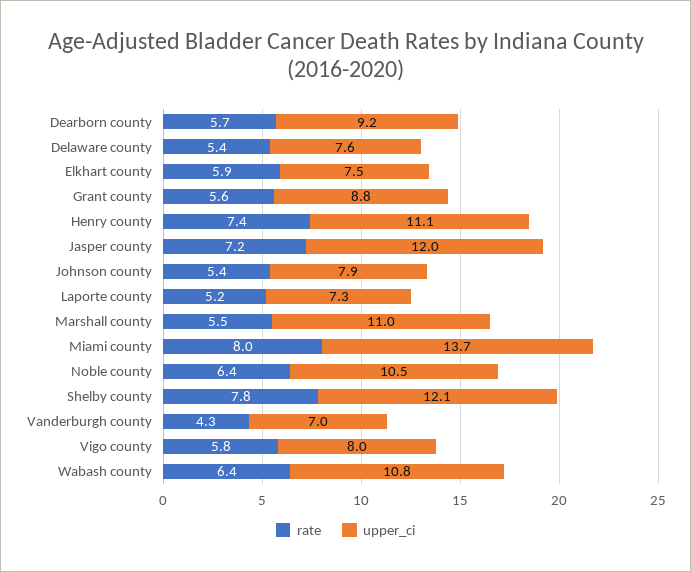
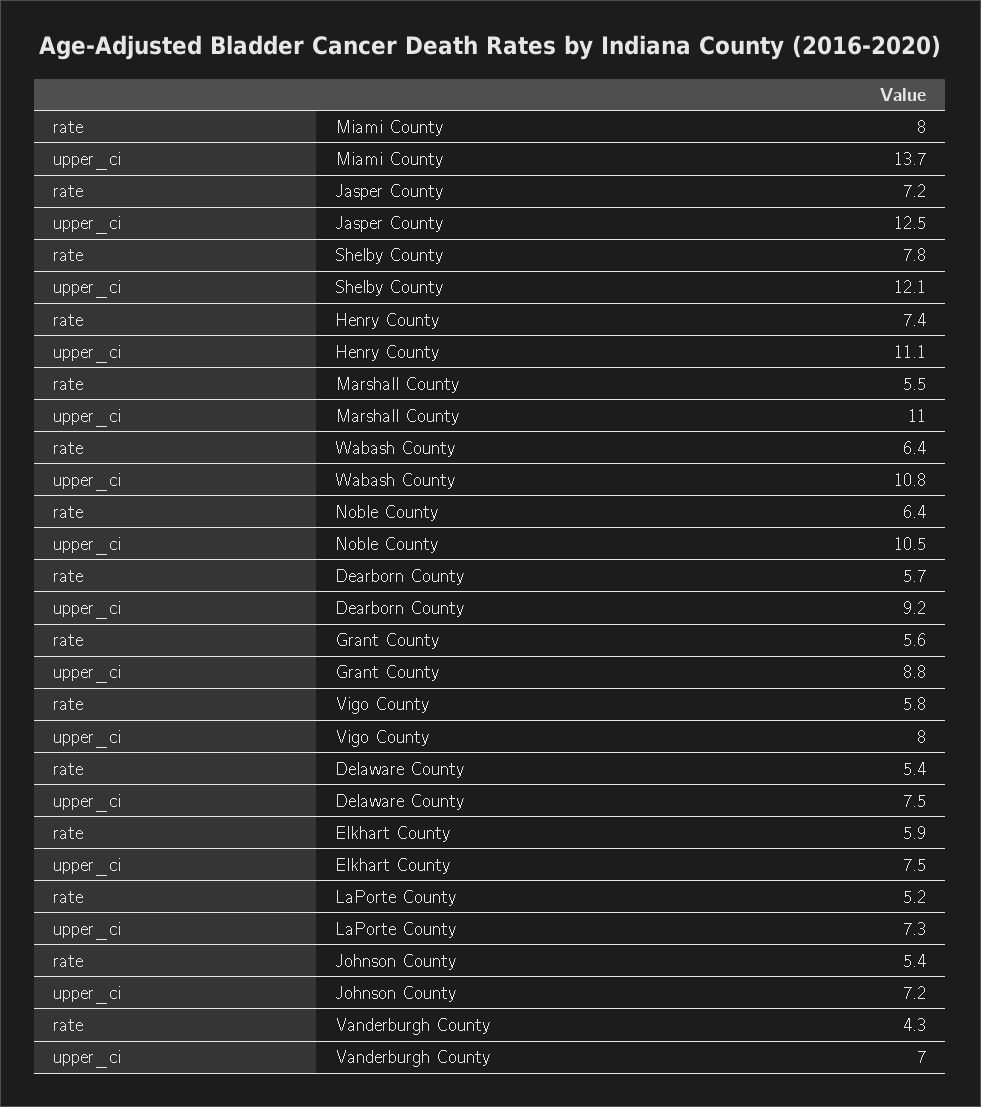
upper_ci, Delaware county: 7.6 -> 7.5
upper_ci, Jasper county: 12 -> 12.5
upper_ci, Johnson county: 7.9 -> 7.2

